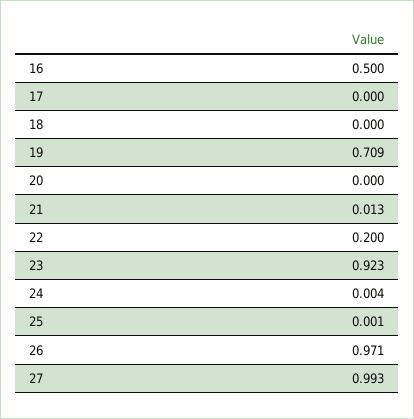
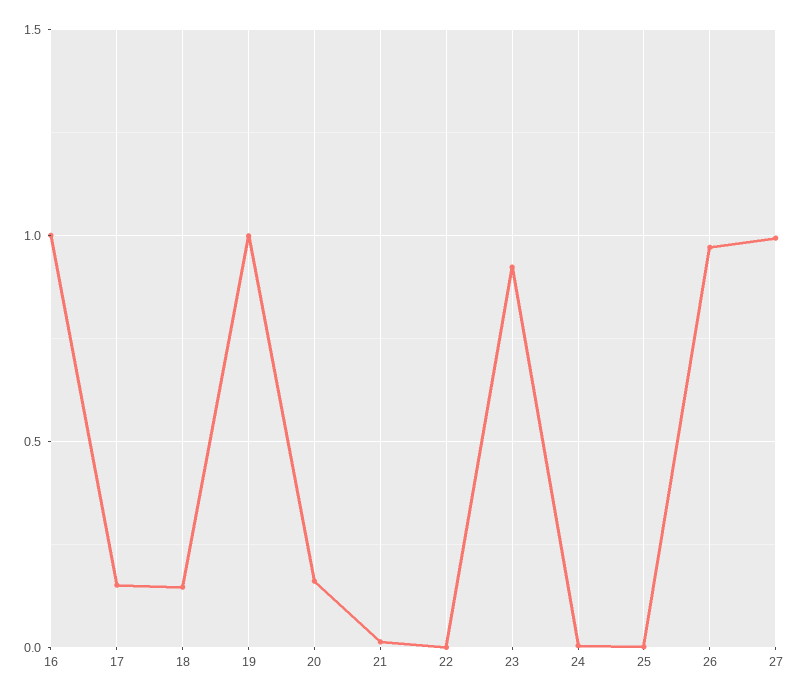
16: 0.5 -> 1
17: 0 -> 0.15
18: 0 -> 0.15
19: 0.709 -> 1
20: 0 -> 0.15
22: 0.2 -> 0

